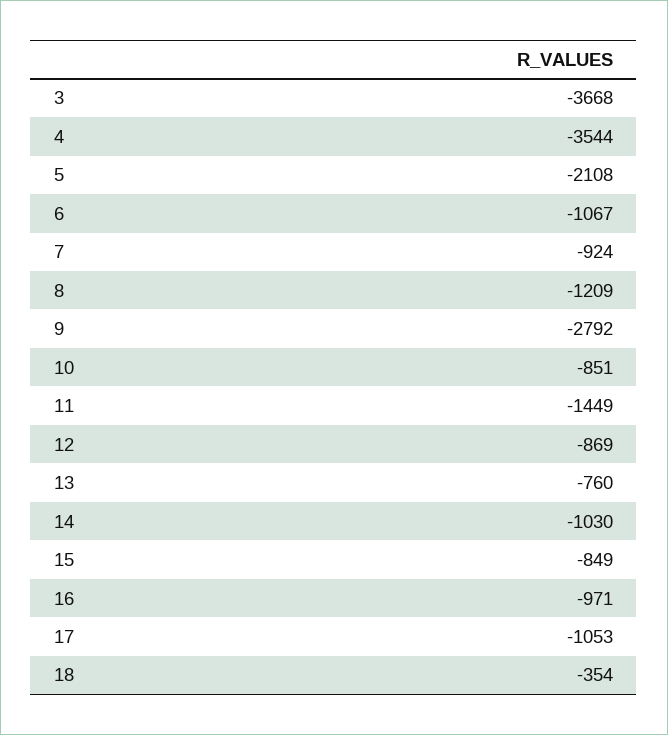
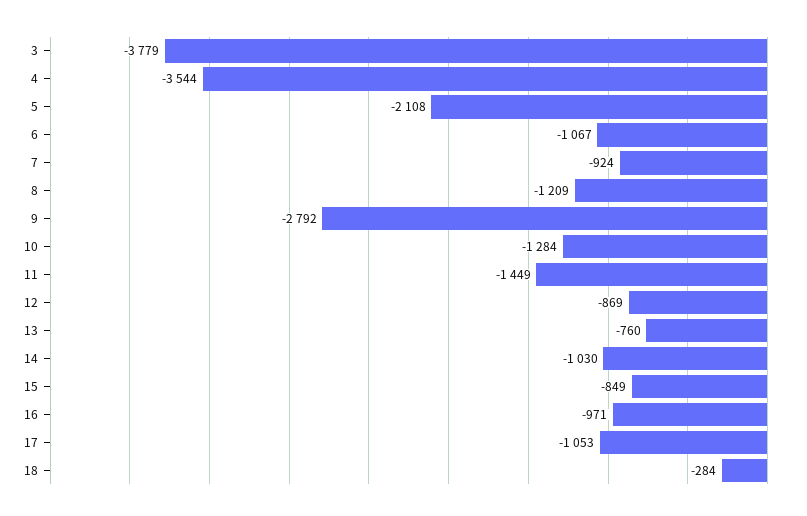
3: -3668 -> -3779
10: -851 -> -1284
18: -354 -> -284

